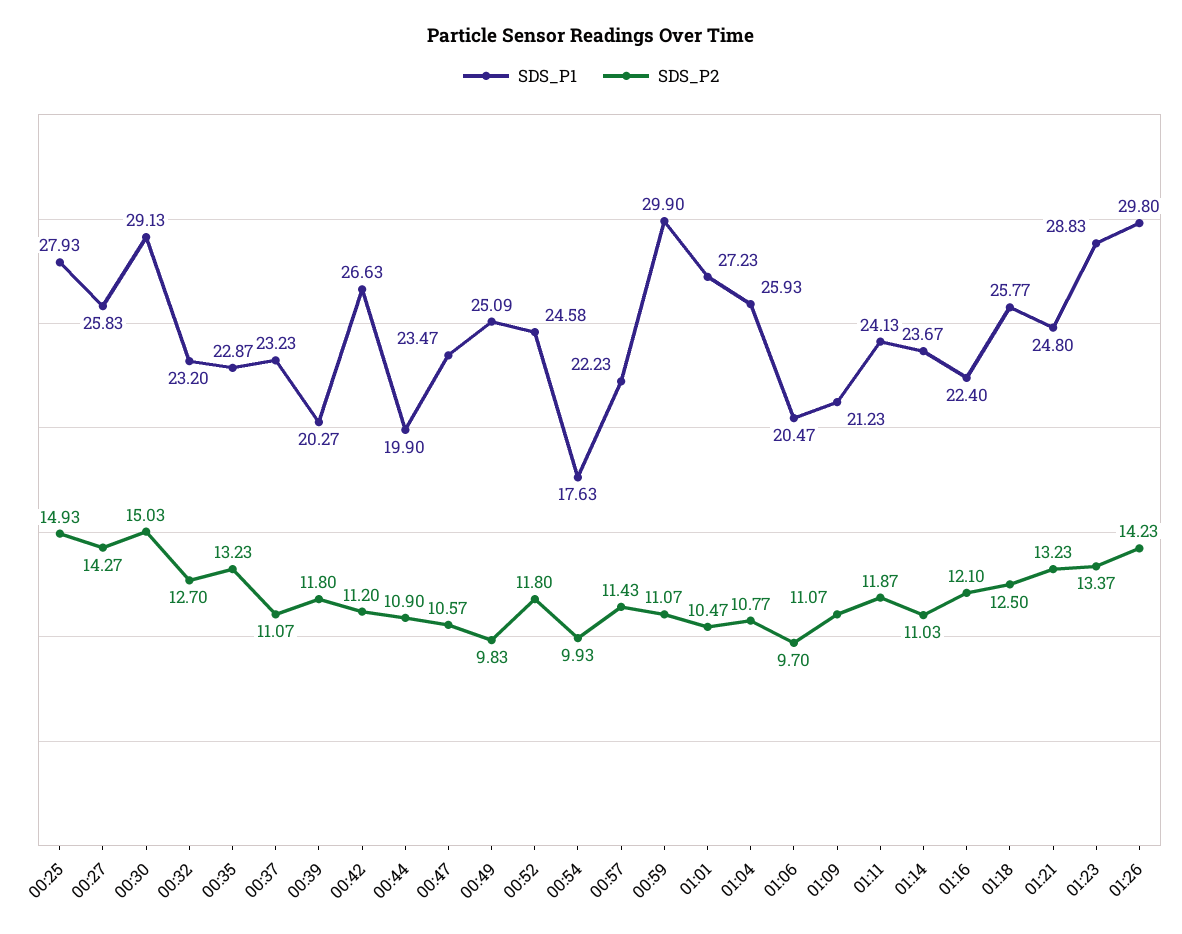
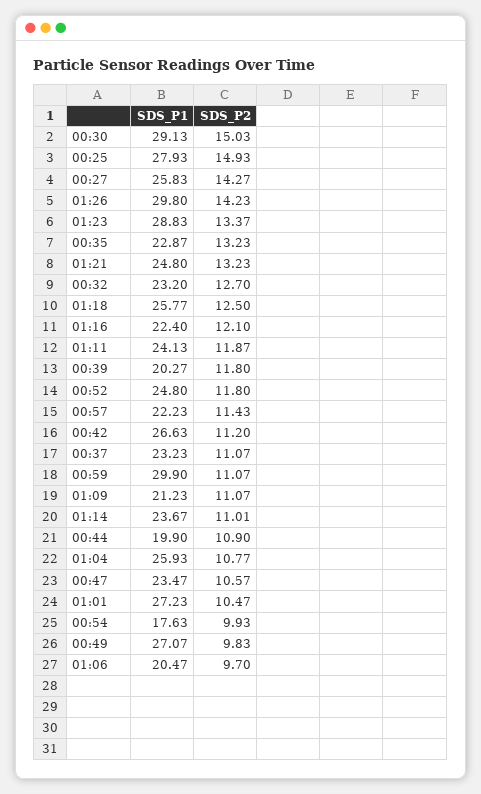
SDS_P1, 00:49: 25.09 -> 27.07
SDS_P1, 00:52: 24.58 -> 24.8
SDS_P2, 01:14: 11.03 -> 11.01

